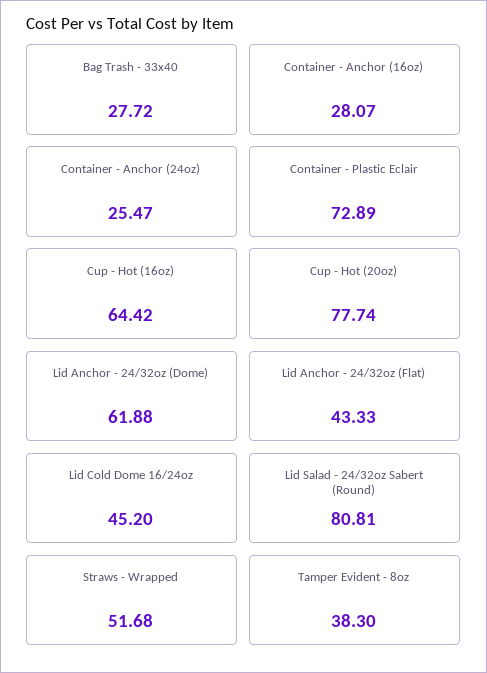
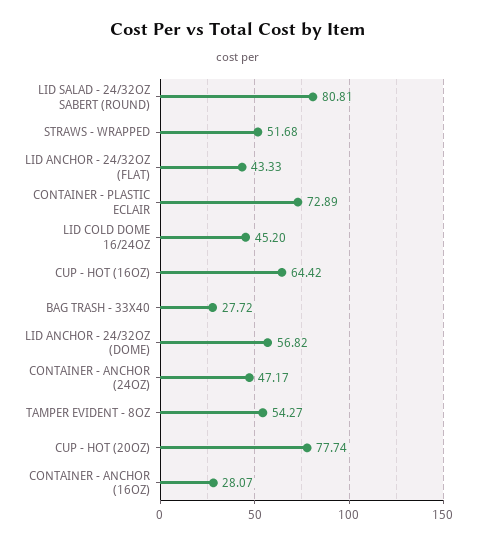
Container - Anchor (24oz): 25.47 -> 47.17
Lid Anchor - 24/32oz (Dome): 61.88 -> 56.82
Tamper Evident - 8oz: 38.3 -> 54.27

